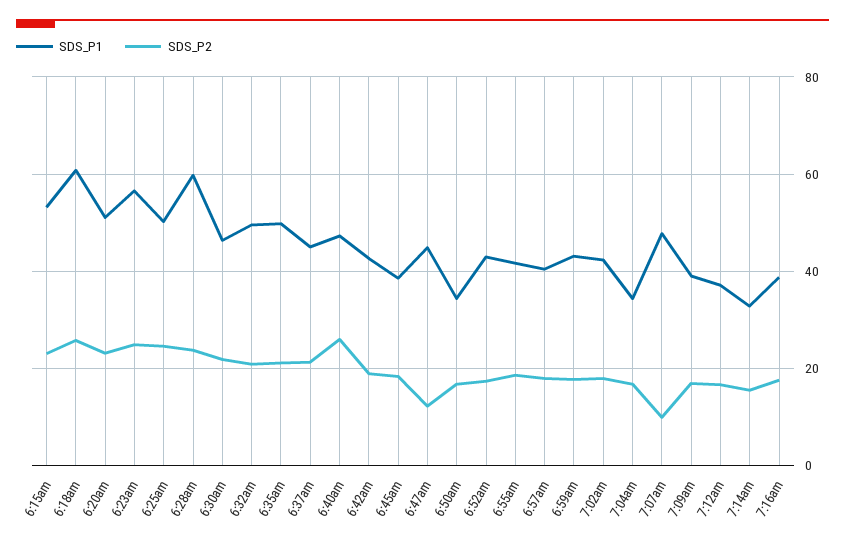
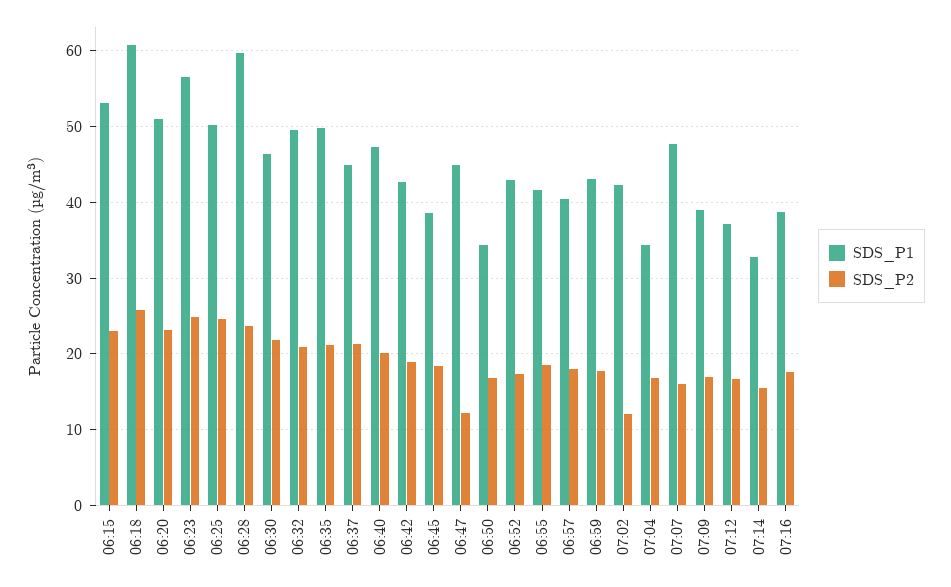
SDS_P2, 6:40am: 26 -> 20
SDS_P2, 7:02am: 18 -> 12
SDS_P2, 7:07am: 10 -> 16

